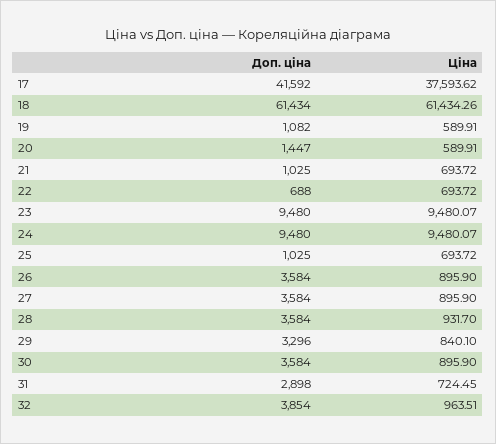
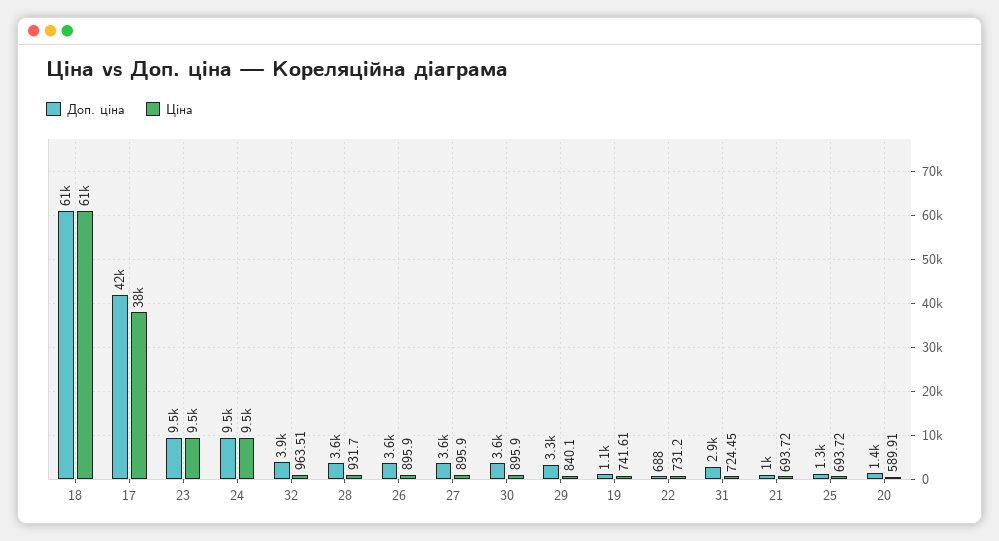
Ціна, 19: 589.91 -> 741.61
Ціна, 22: 693.72 -> 731.2
Доп. ціна, 25: 1025 -> 1300

